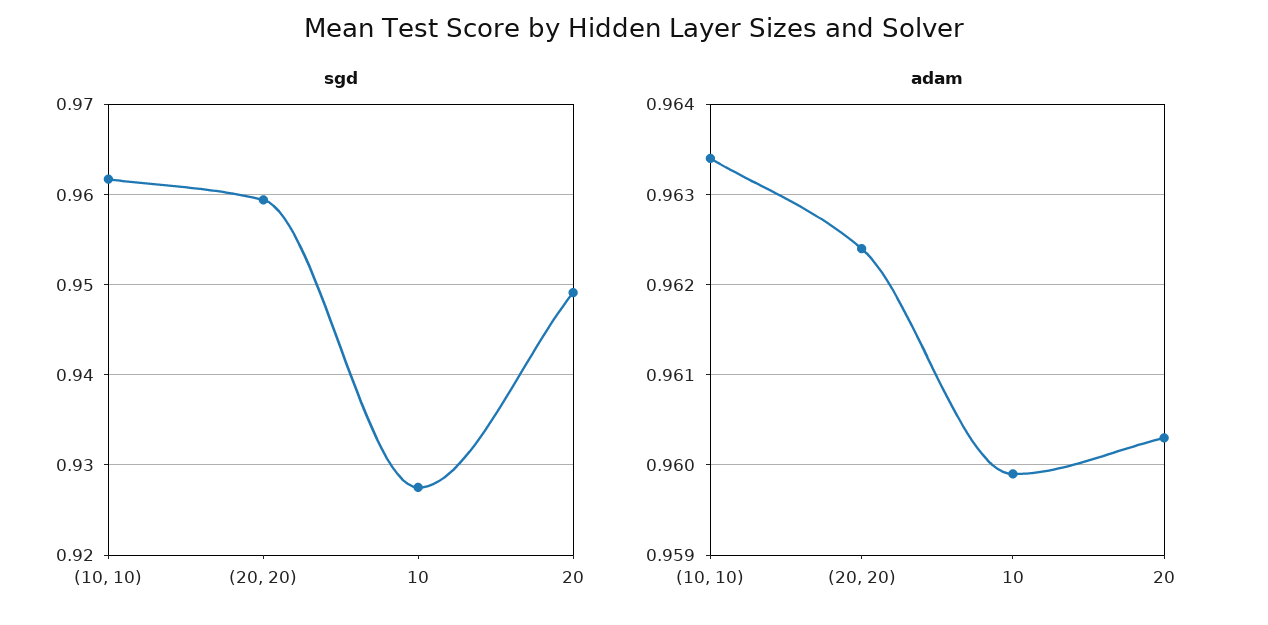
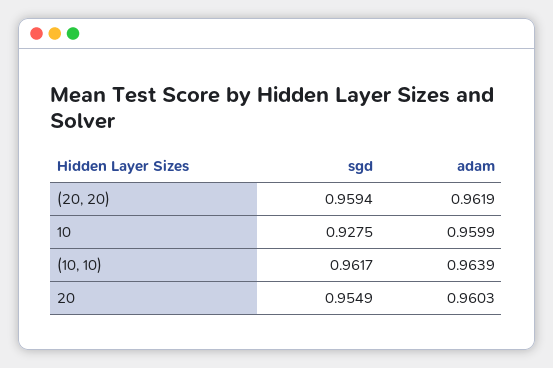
sgd, 20: 0.949 -> 0.9549
adam, (10, 10): 0.9634 -> 0.9639
adam, (20, 20): 0.9624 -> 0.9619

